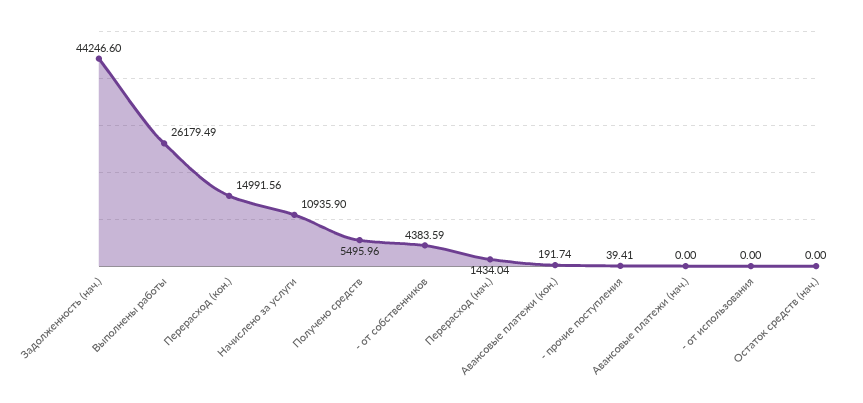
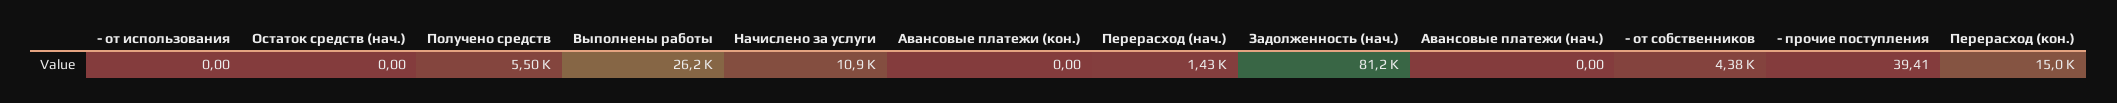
Задолженность (нач.): 44246.6 -> 81200
Авансовые платежи (кон.): 191.74 -> 0

